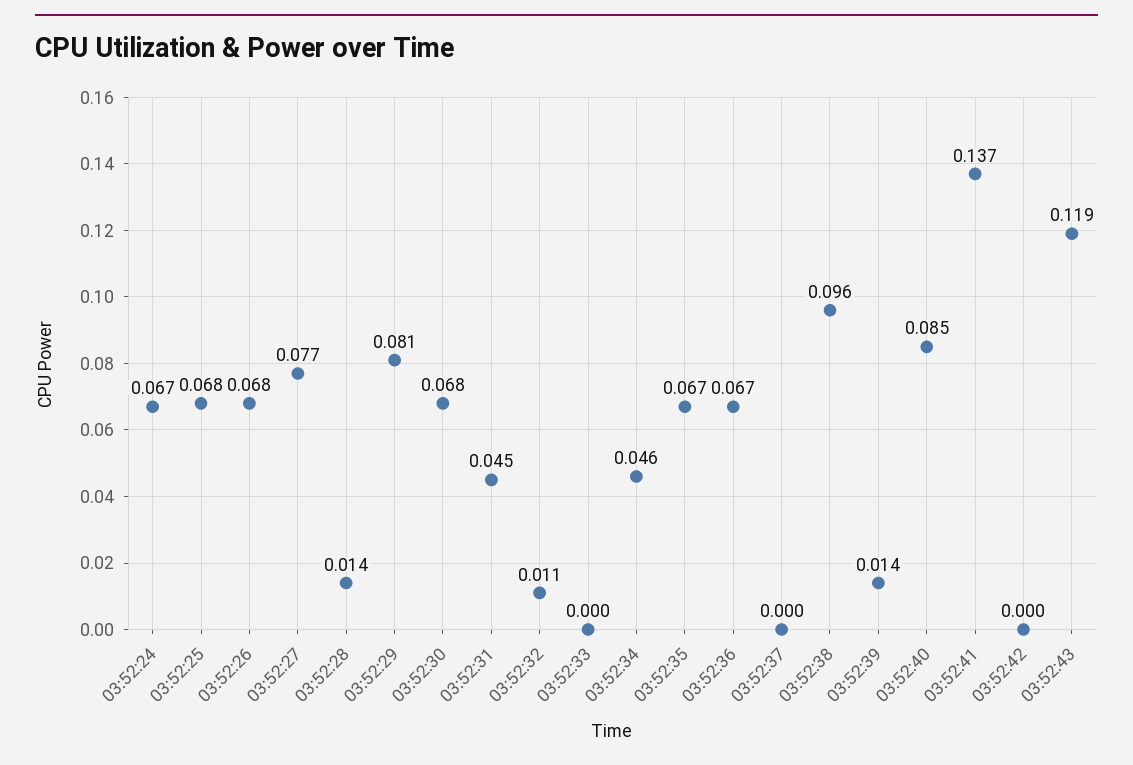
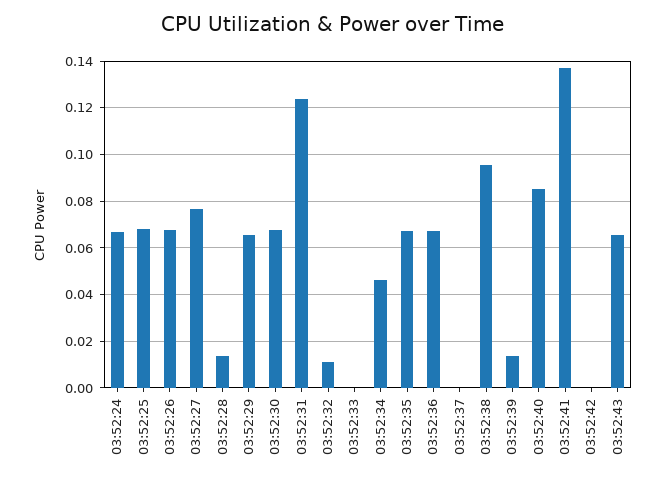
03:52:29: 0.081 -> 0.065
03:52:31: 0.045 -> 0.125
03:52:43: 0.119 -> 0.065

